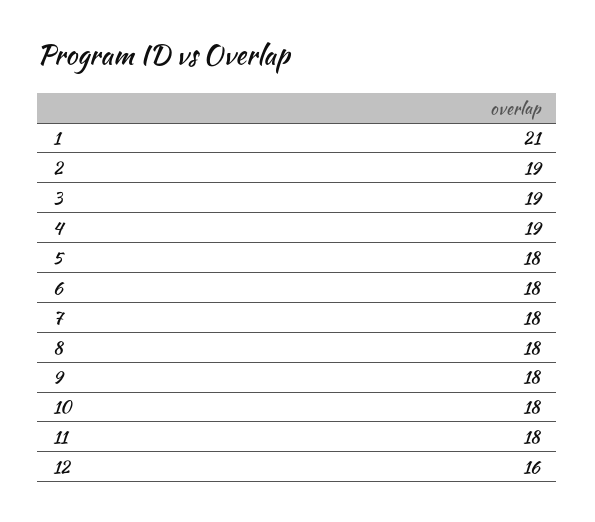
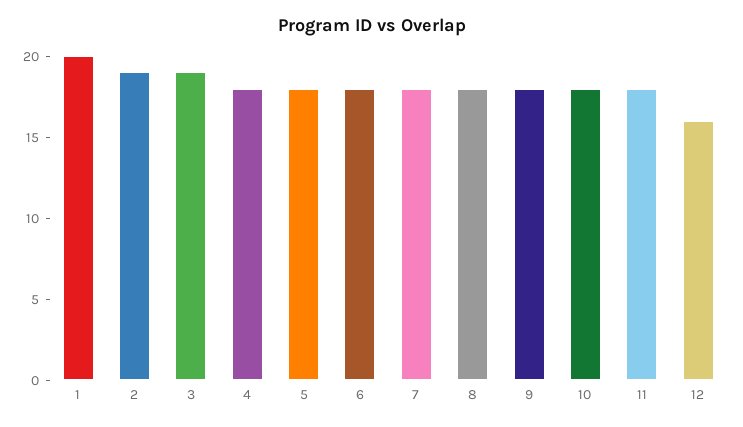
1: 21 -> 20
4: 19 -> 18

